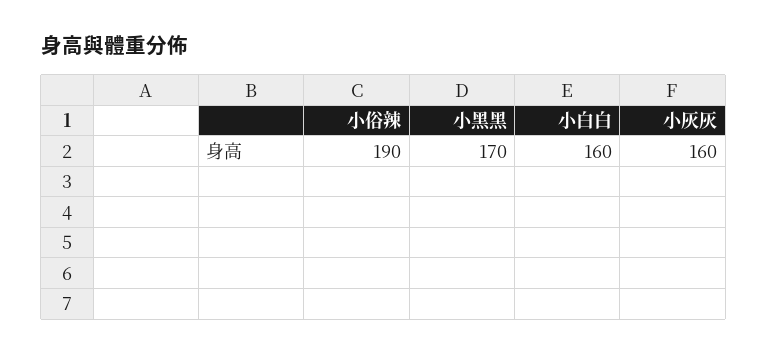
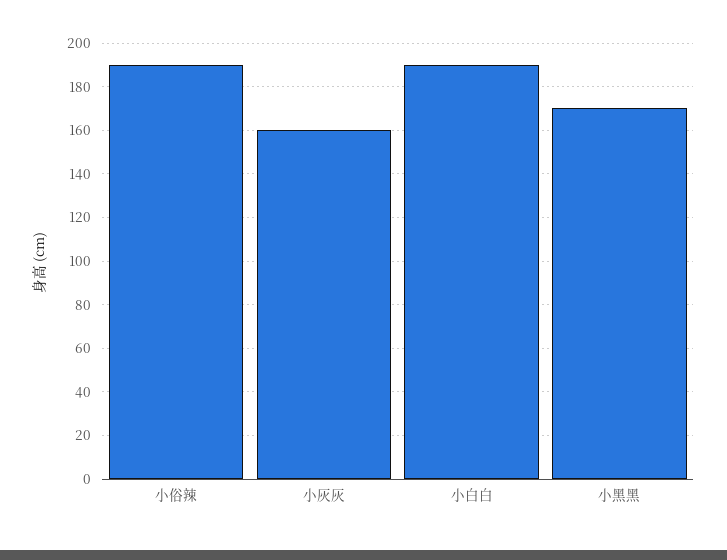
小白白: 160 -> 190

